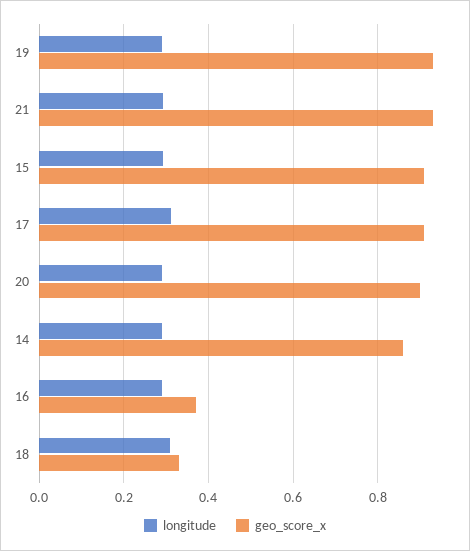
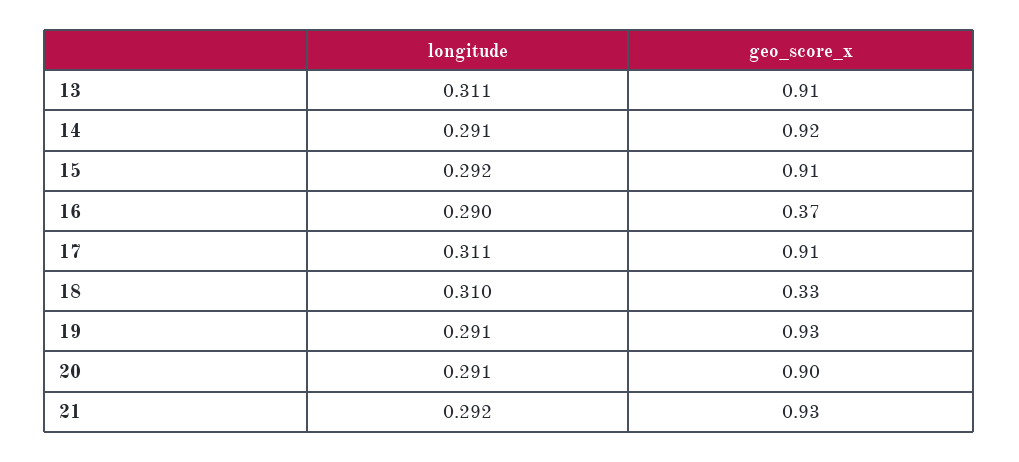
geo_score_x, 14: 0.86 -> 0.92
longitude, 13: none -> 0.311
geo_score_x, 13: none -> 0.91

